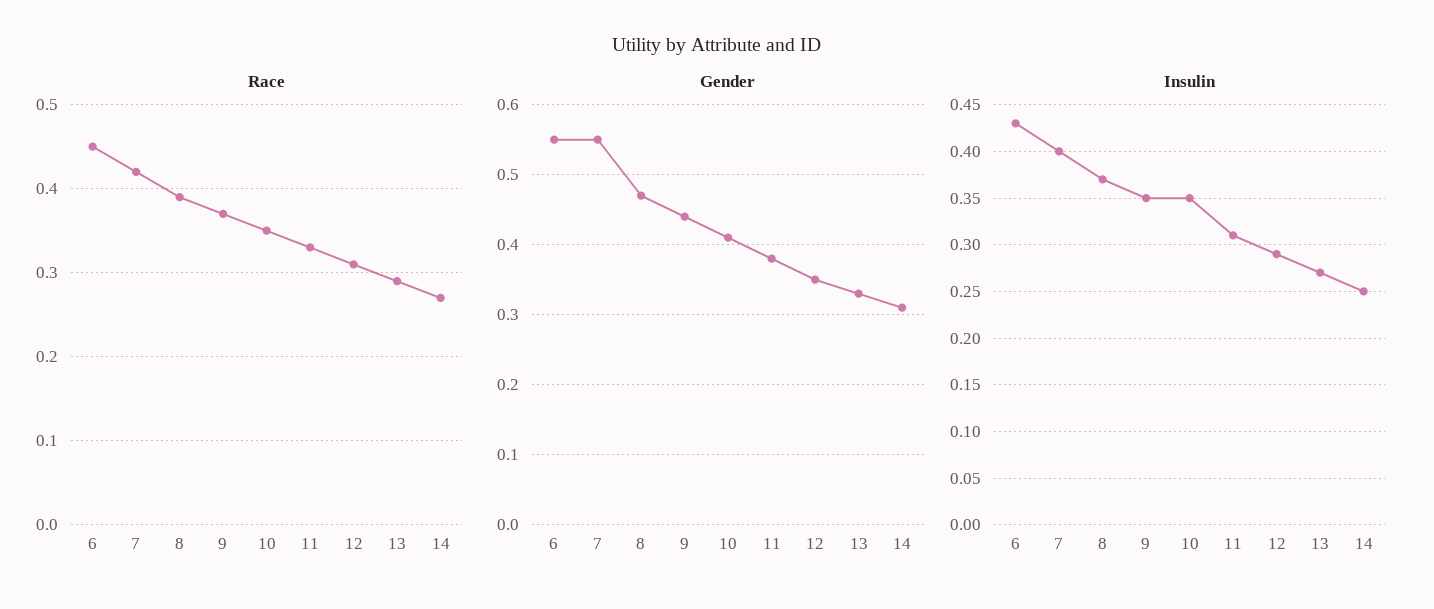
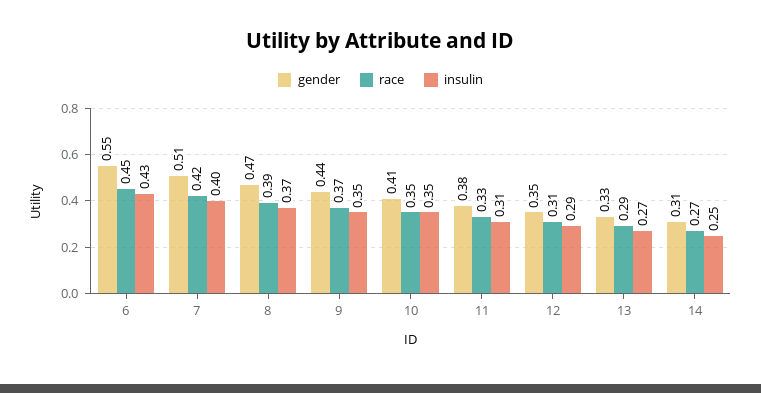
Gender, 7: 0.55 -> 0.51

